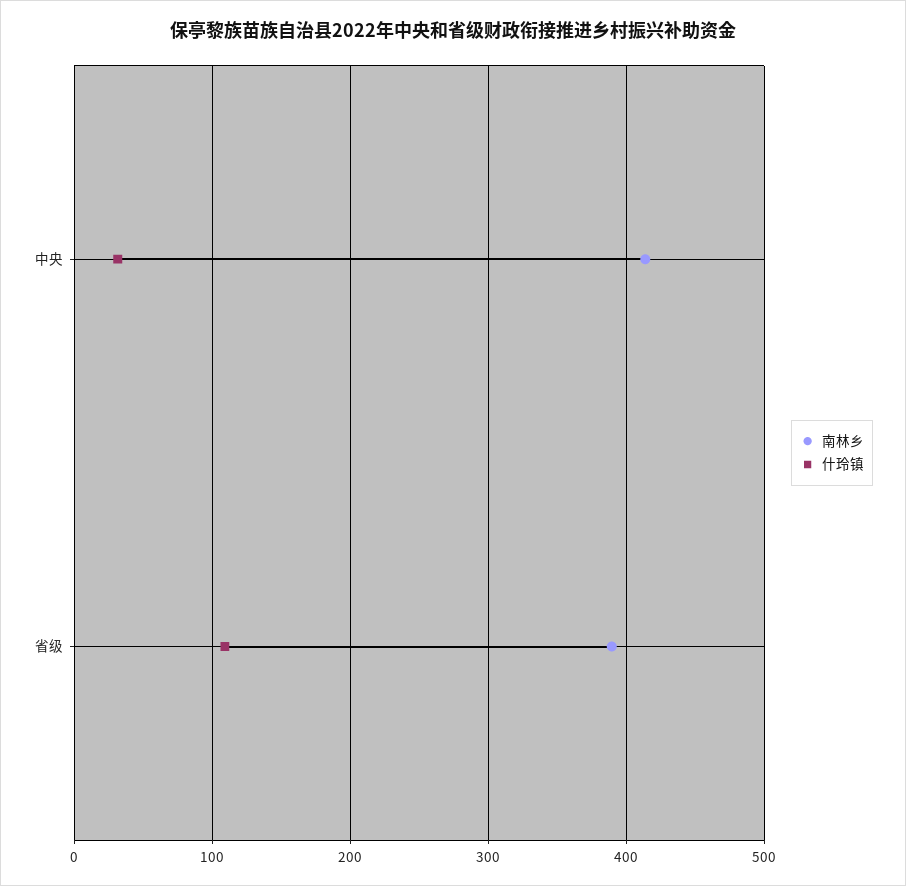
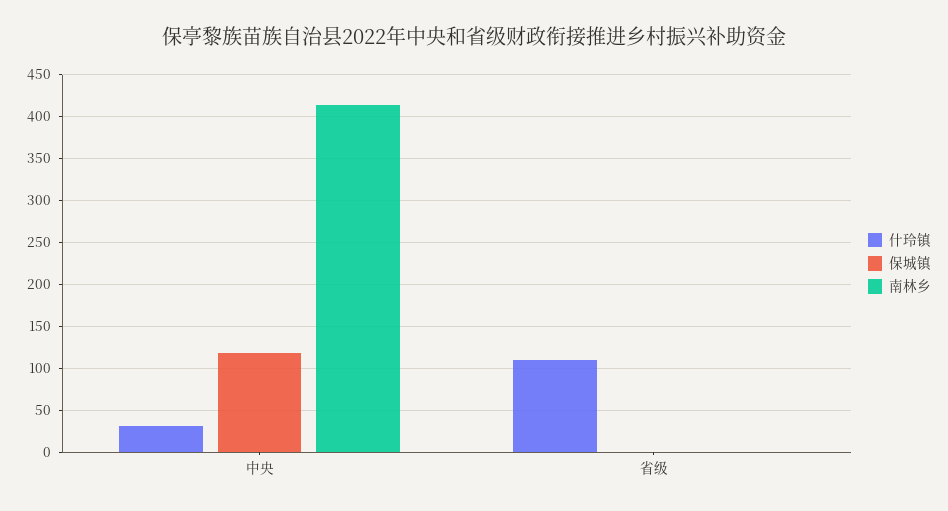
南林乡, 省级: 390 -> 0
保城镇, 中央: none -> 120
保城镇, 省级: none -> 0

